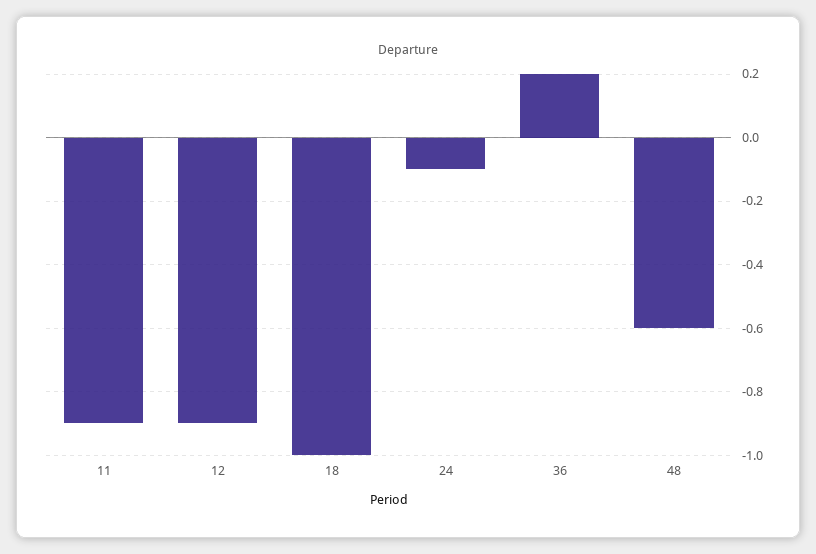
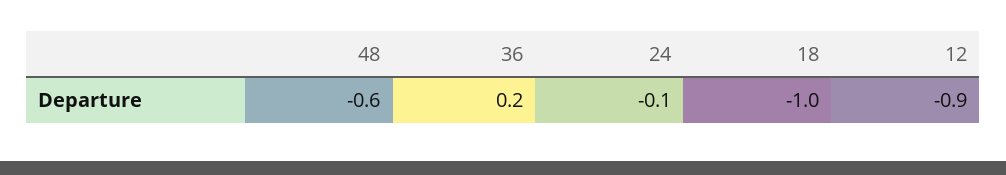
11: -0.9 -> none

